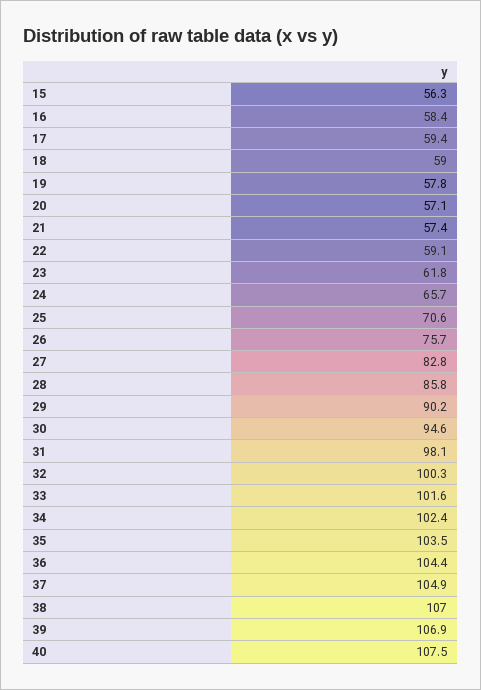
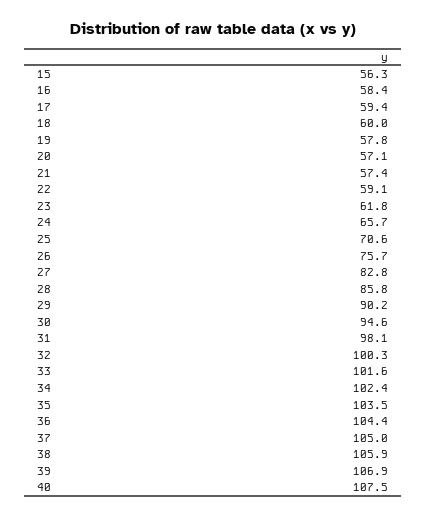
18: 59 -> 60
37: 104.9 -> 105
38: 107 -> 105.9

